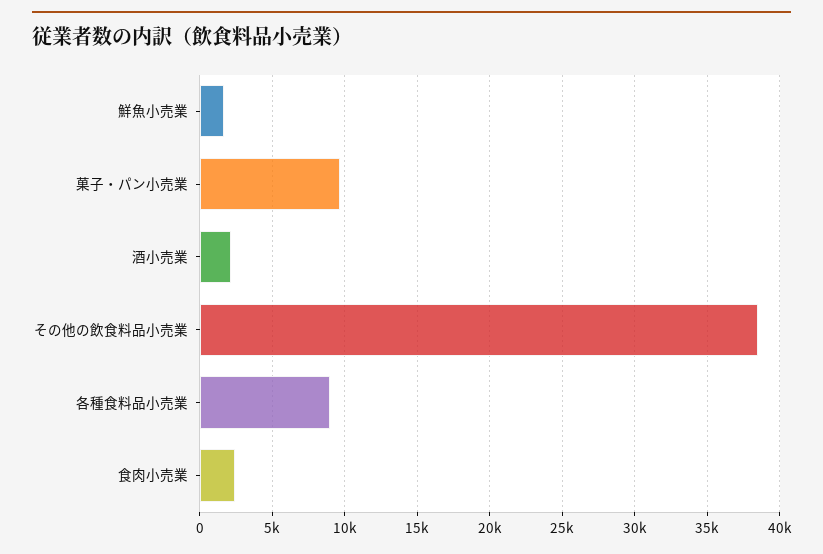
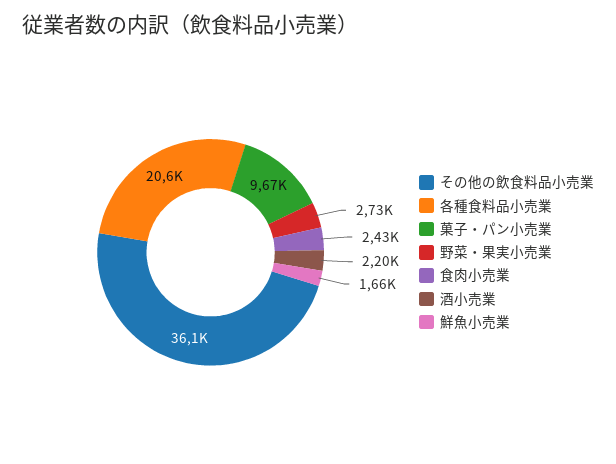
その他の飲食料品小売業: 38500 -> 36100
各種食料品小売業: 9000 -> 20600
野菜・果実小売業: none -> 2730

